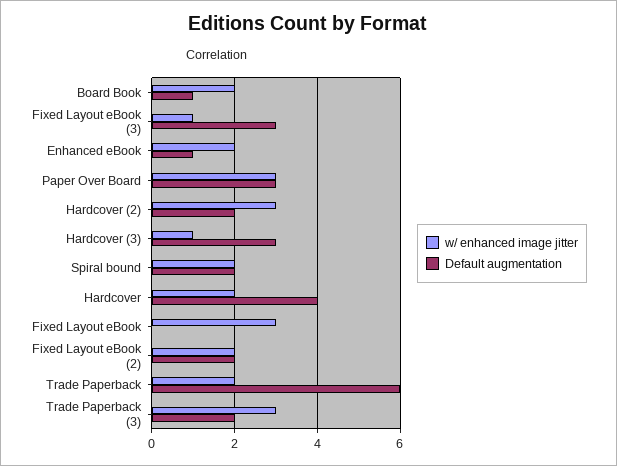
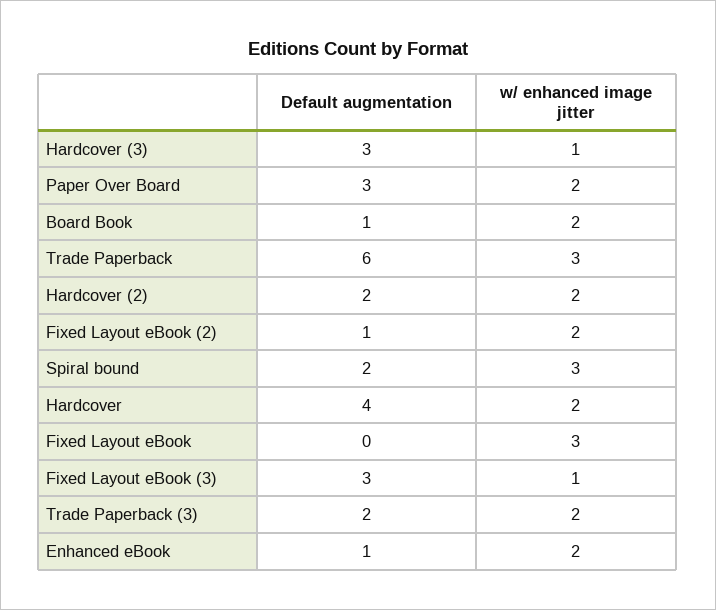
w/ enhanced image jitter, Paper Over Board: 3 -> 2
w/ enhanced image jitter, Hardcover (2): 3 -> 2
w/ enhanced image jitter, Spiral bound: 2 -> 3
Default augmentation, Fixed Layout eBook (2): 2 -> 1
w/ enhanced image jitter, Trade Paperback: 2 -> 3
w/ enhanced image jitter, Trade Paperback (3): 3 -> 2

